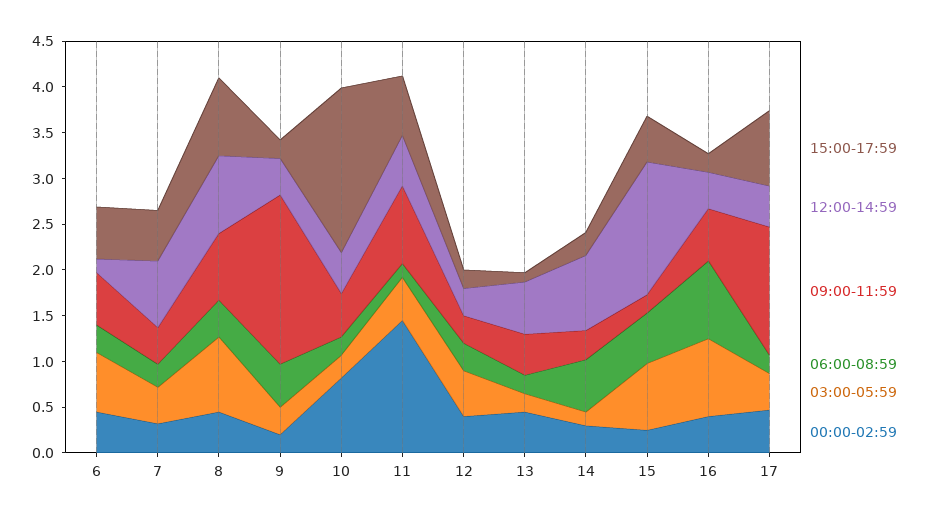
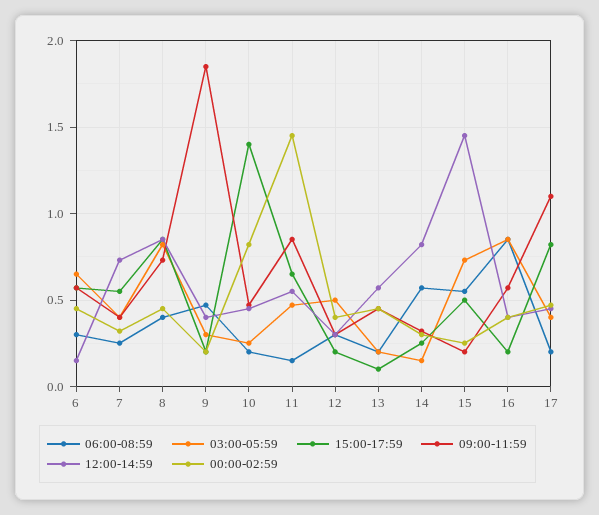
15:00-17:59, 10: 1.8 -> 1.4
09:00-11:59, 17: 1.4 -> 1.1

